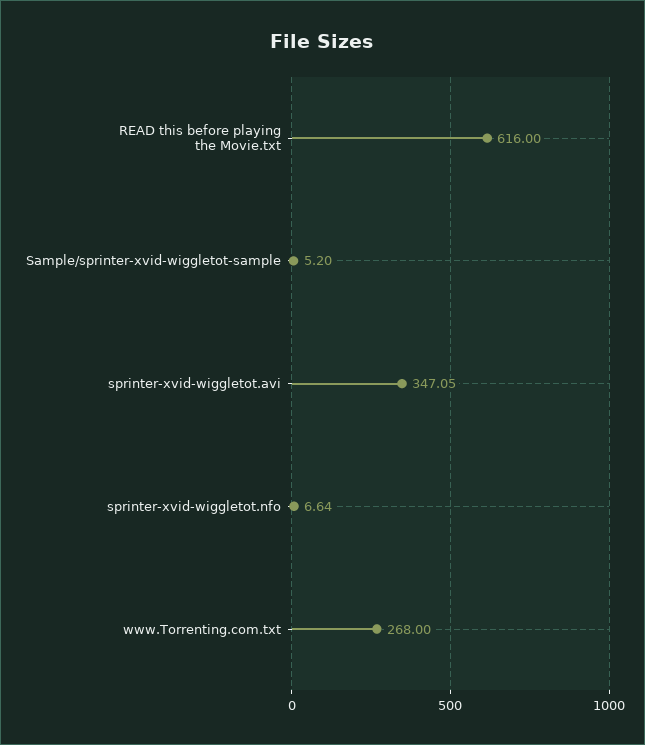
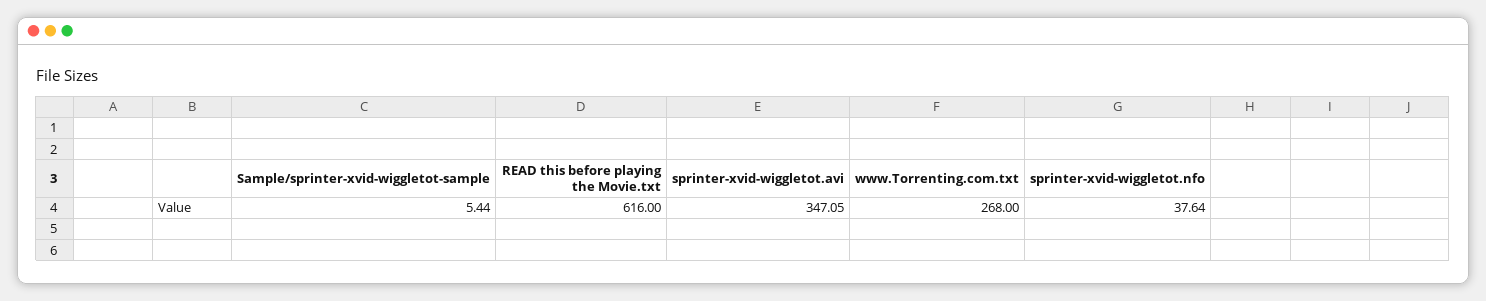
Sample/sprinter-xvid-wiggletot-sample: 5.2 -> 5.44
sprinter-xvid-wiggletot.nfo: 6.64 -> 37.64

